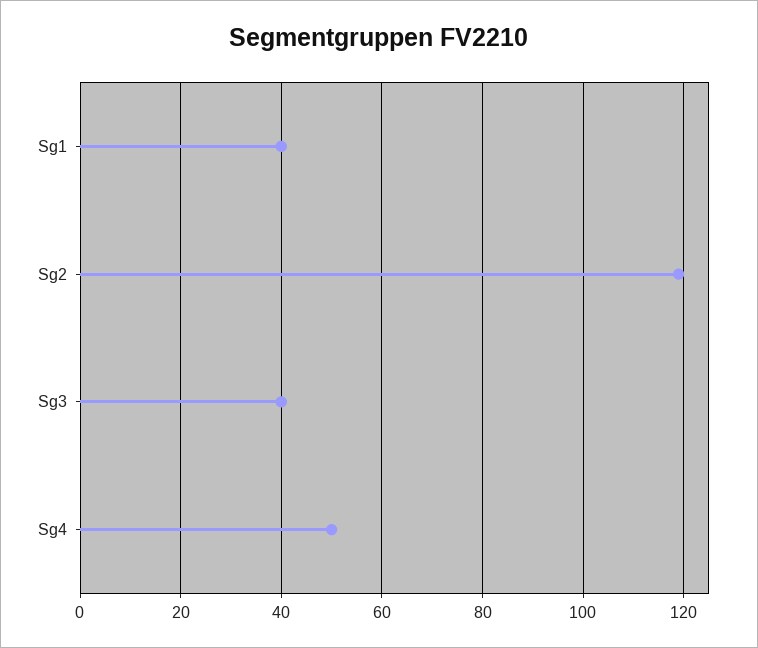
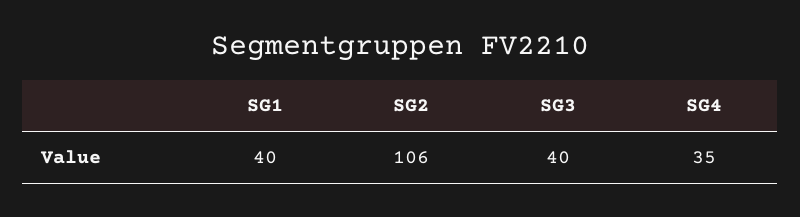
Sg2: 120 -> 106
Sg4: 50 -> 35

